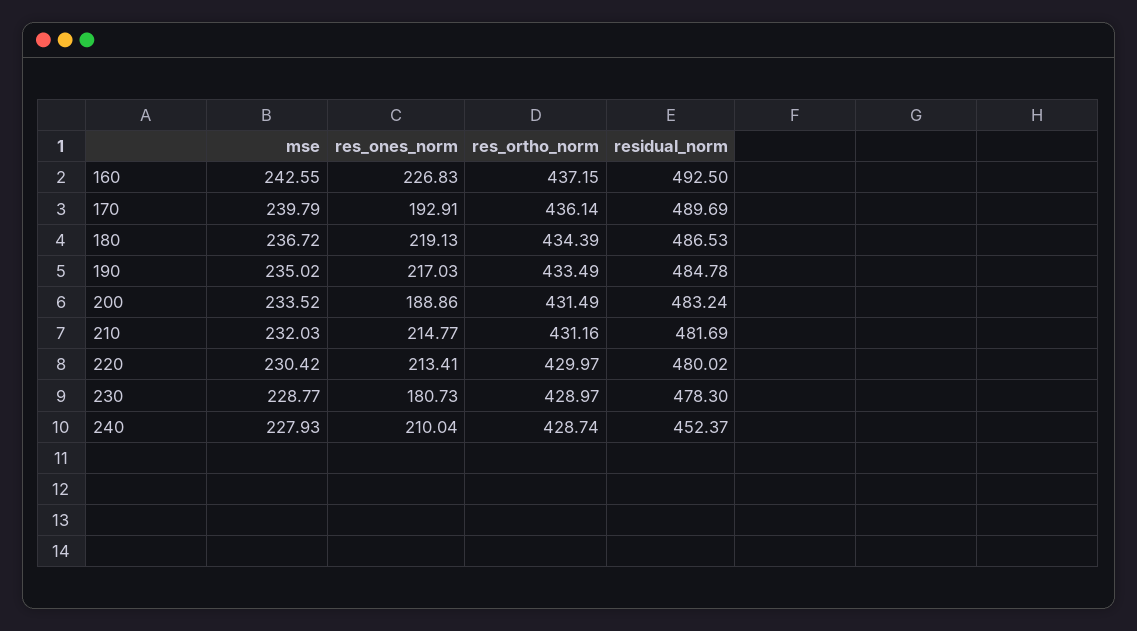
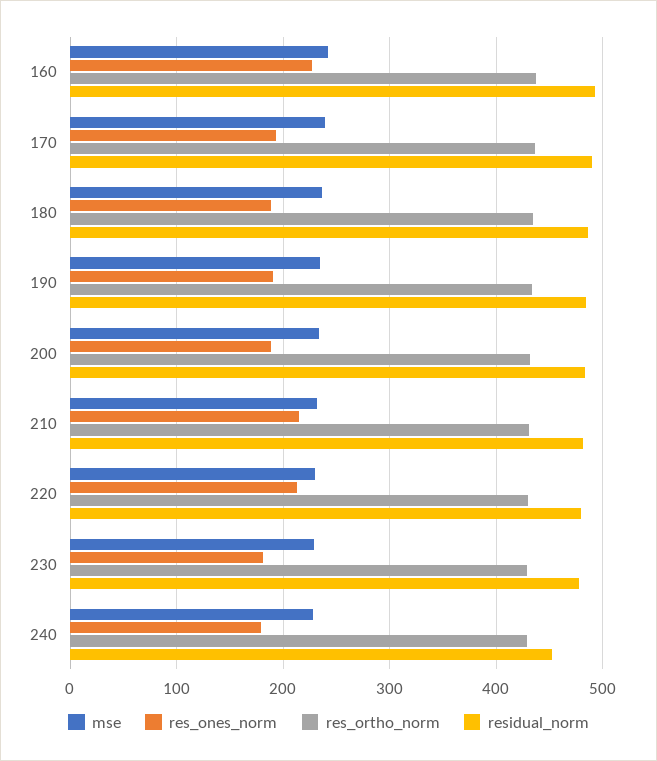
res_ones_norm, 180: 219.13 -> 190
res_ones_norm, 190: 217.03 -> 190
res_ones_norm, 240: 210.04 -> 180

